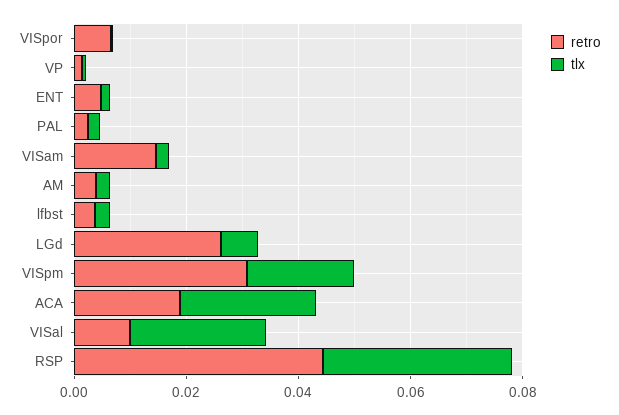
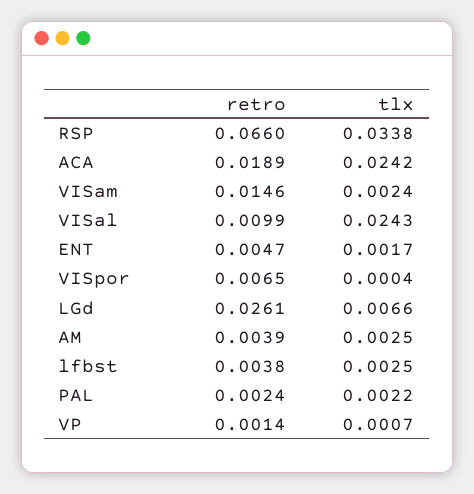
retro, VISpm: 0.03 -> none
tlx, VISpm: 0.02 -> none
retro, RSP: 0.045 -> 0.066

